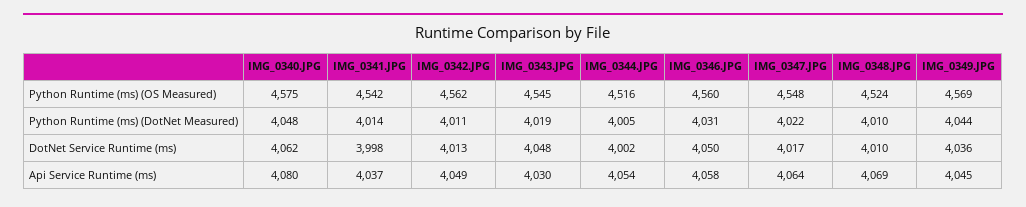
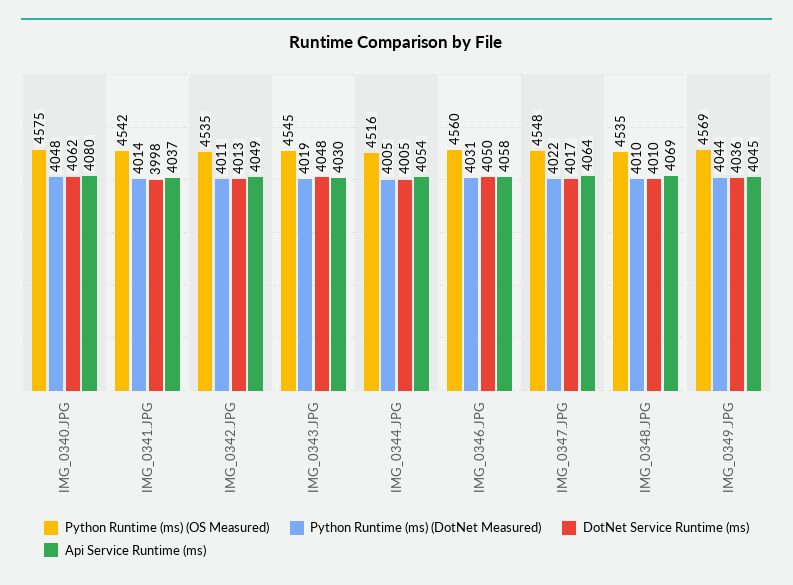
Python Runtime (ms) (OS Measured), IMG_0342.JPG: 4562 -> 4535
Python Runtime (ms) (OS Measured), IMG_0348.JPG: 4524 -> 4535
DotNet Service Runtime (ms), IMG_0344.JPG: 4002 -> 4005

